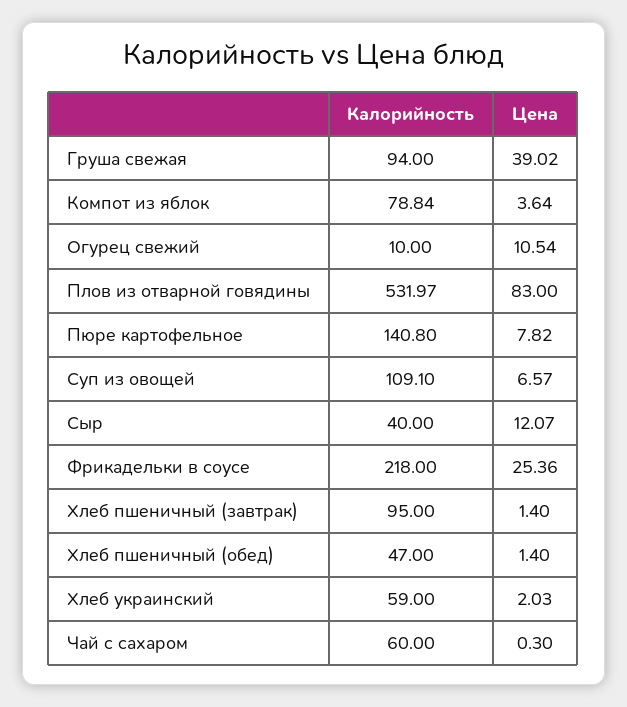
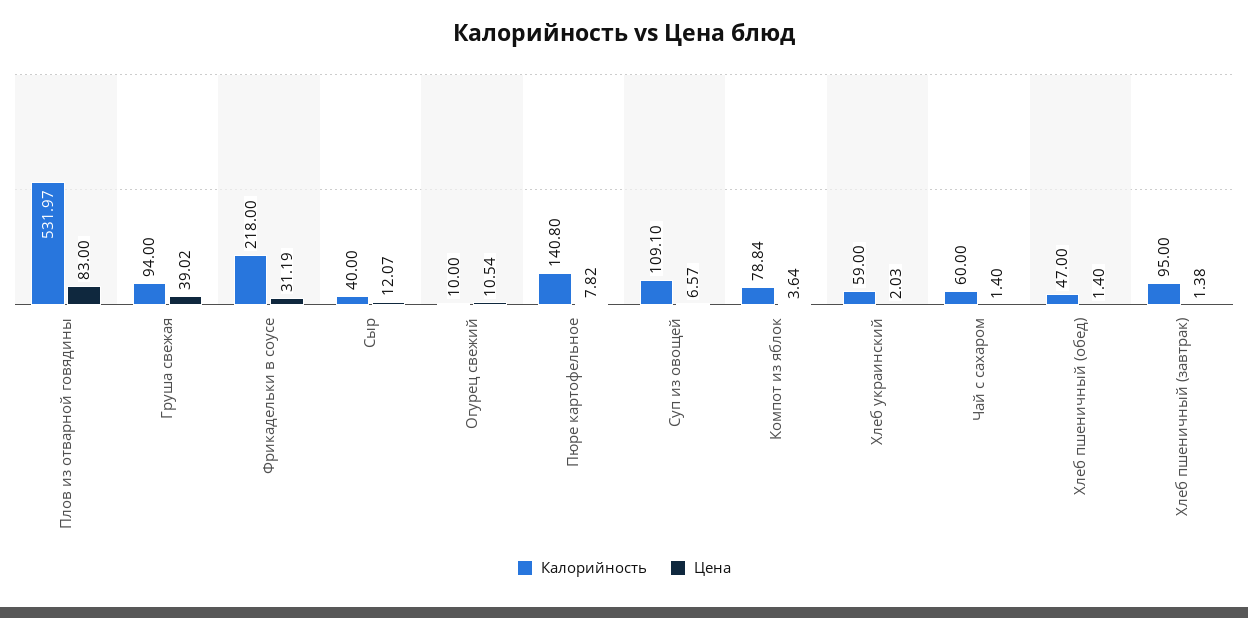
Цена, Фрикадельки в соусе: 25.36 -> 31.19
Цена, Хлеб пшеничный (завтрак): 1.4 -> 1.38
Цена, Чай с сахаром: 0.3 -> 1.4

